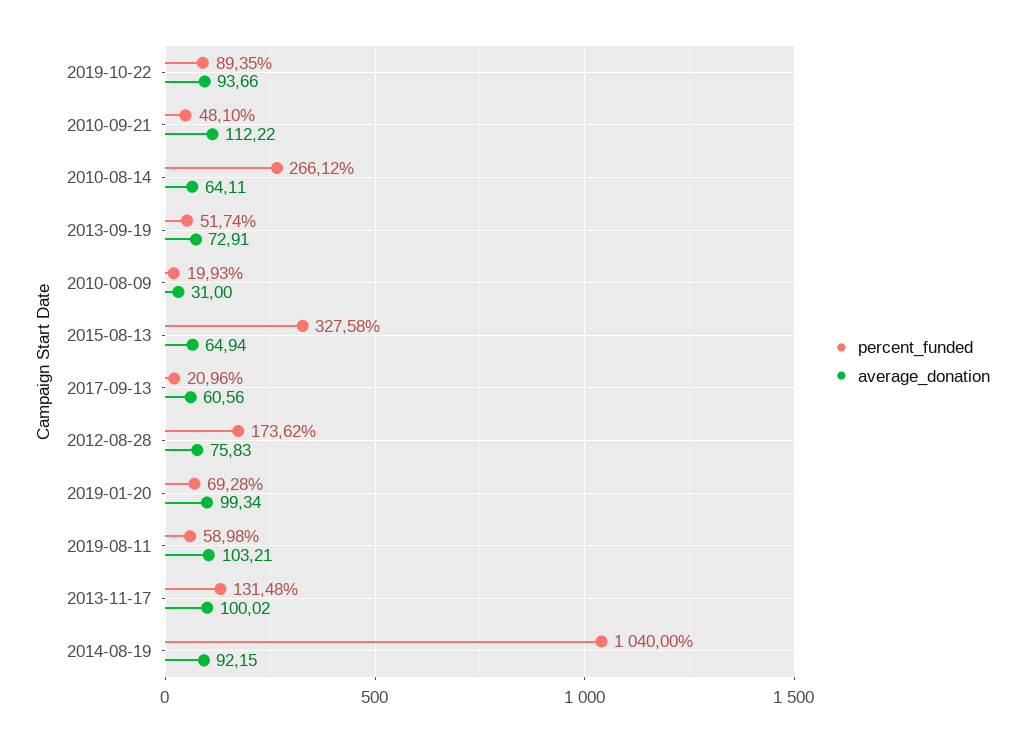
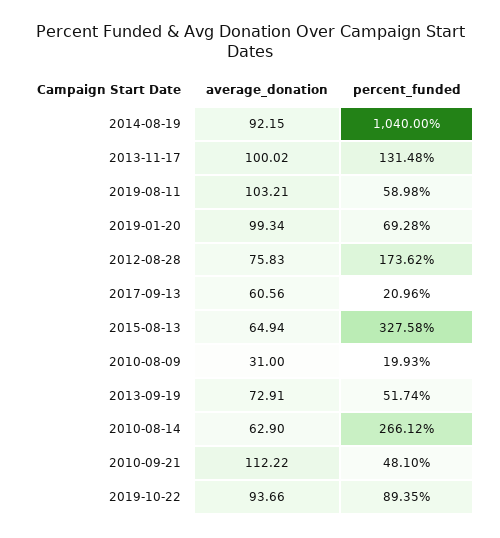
average_donation, 2010-08-14: 64.11 -> 62.9

